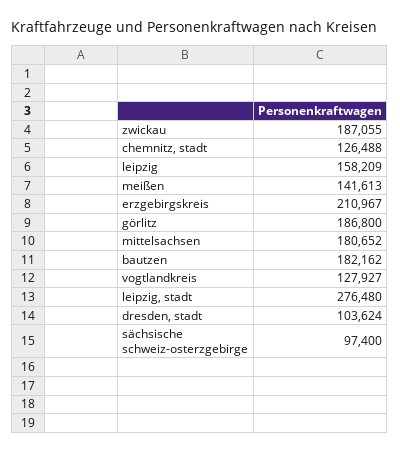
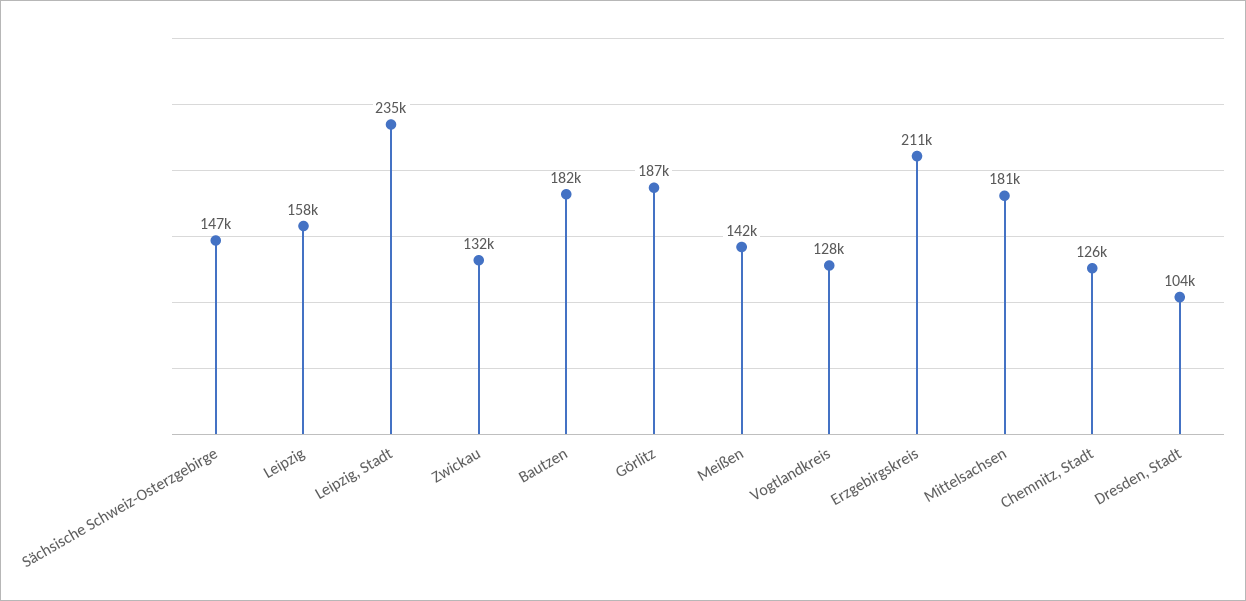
zwickau: 187055 -> 132000
leipzig, stadt: 276480 -> 235000
sächsische schweiz-osterzgebirge: 97400 -> 147000

